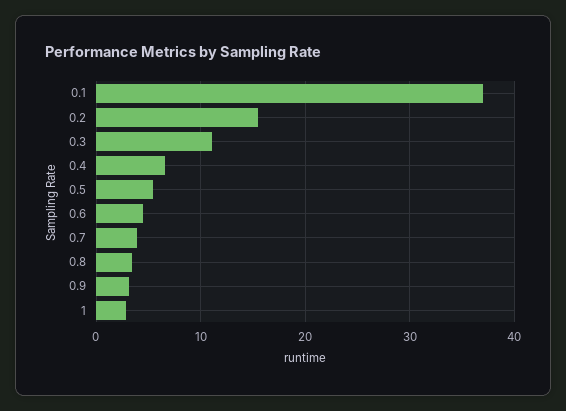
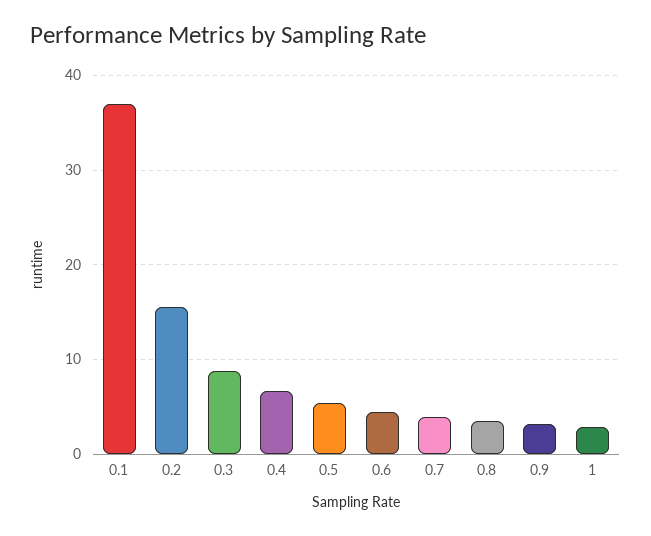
0.3: 11 -> 9

